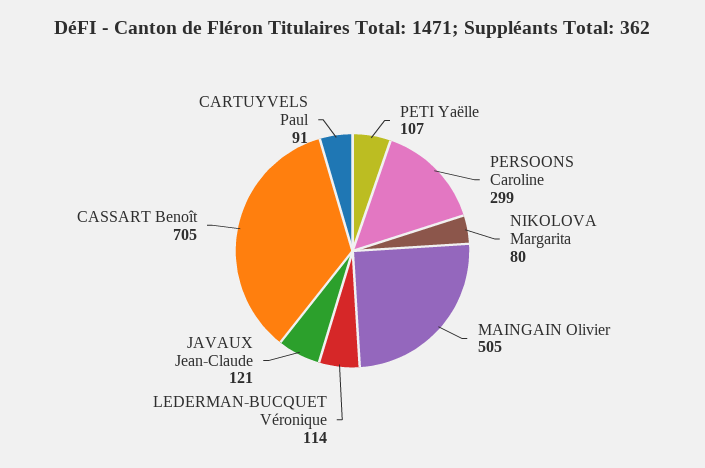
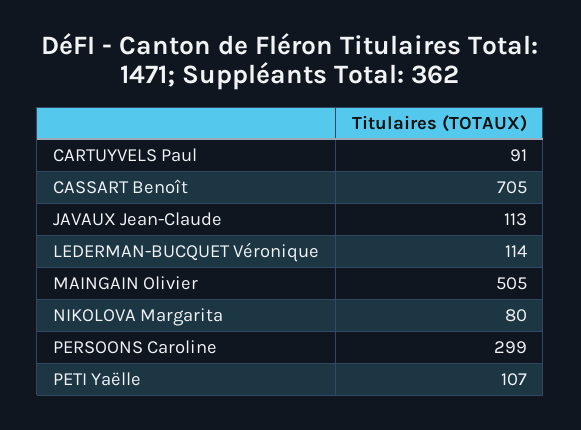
JAVAUX Jean-Claude: 121 -> 113

